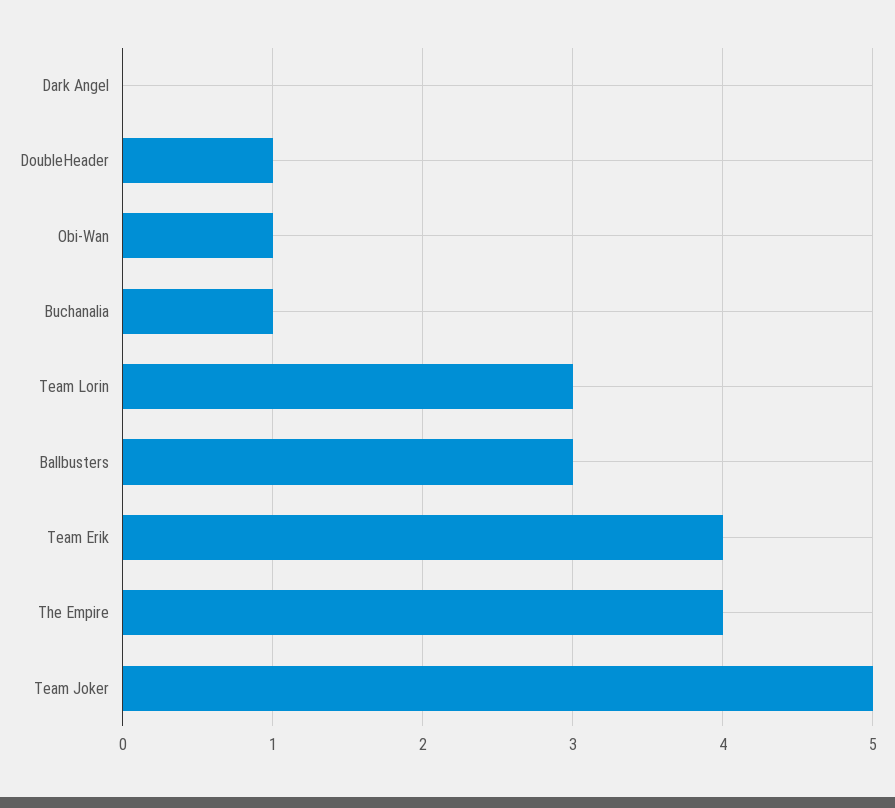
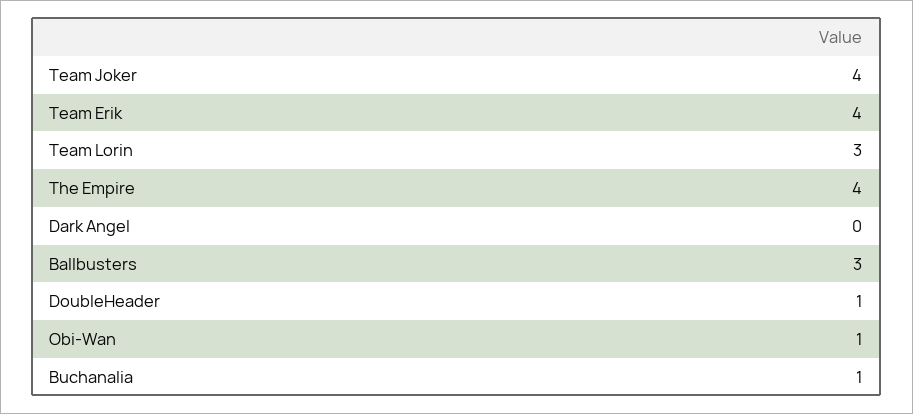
Team Joker: 5 -> 4

